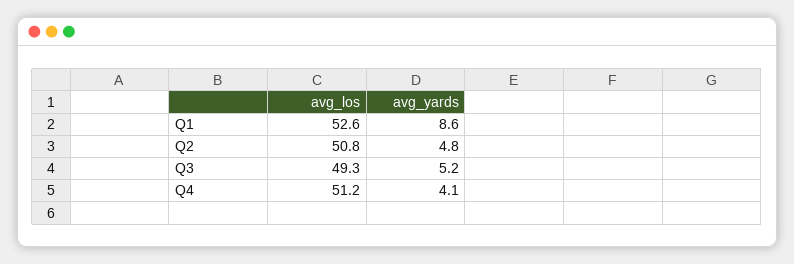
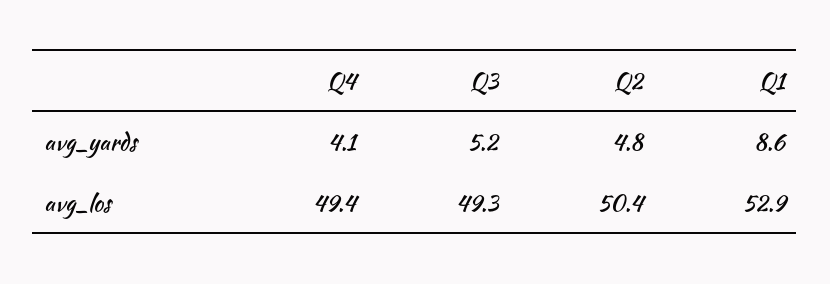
avg_los, Q1: 52.6 -> 52.9
avg_los, Q2: 50.8 -> 50.4
avg_los, Q4: 51.2 -> 49.4

